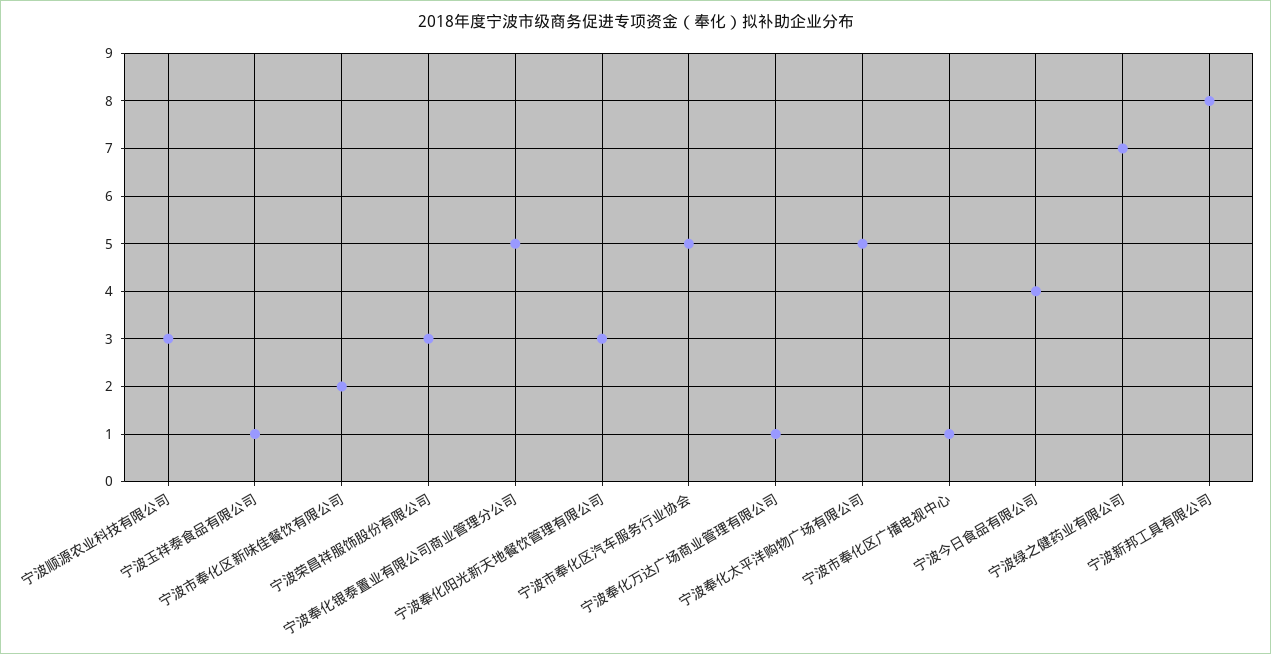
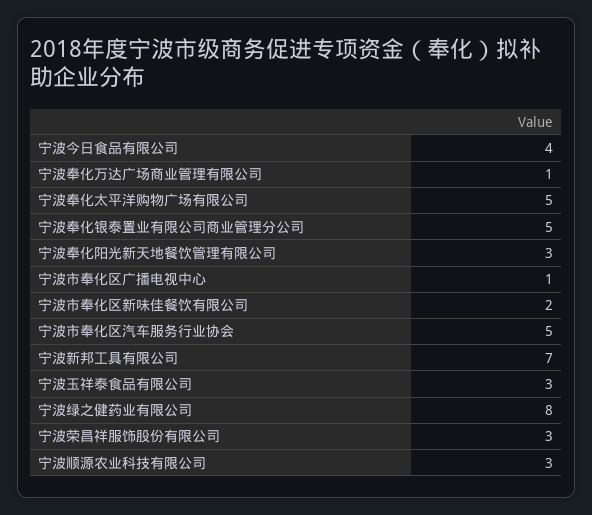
宁波玉祥泰食品有限公司: 1 -> 3
宁波绿之健药业有限公司: 7 -> 8
宁波新邦工具有限公司: 8 -> 7

